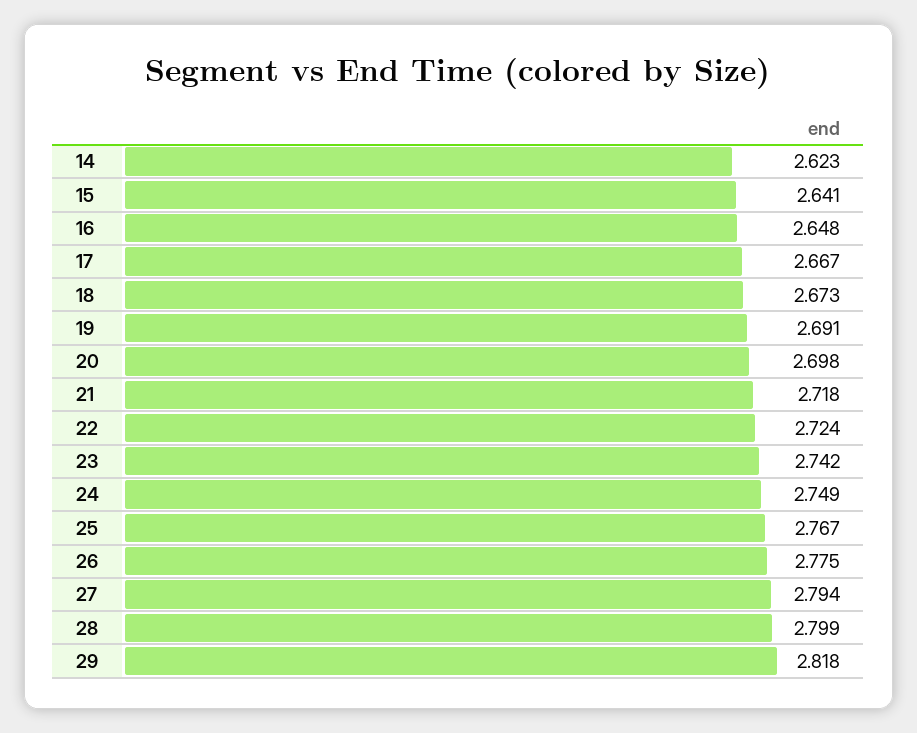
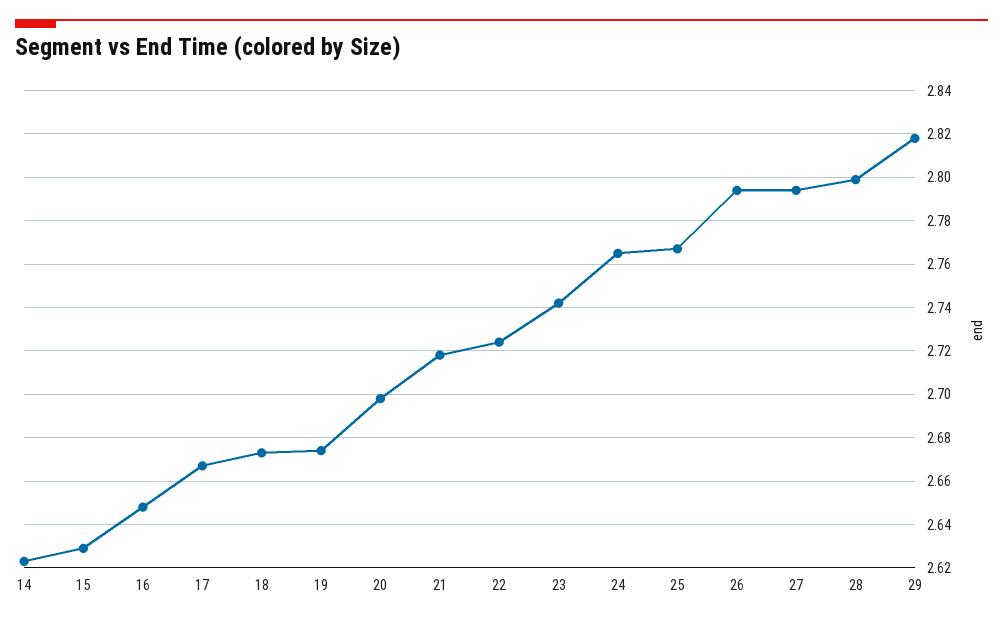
15: 2.641 -> 2.63
19: 2.691 -> 2.675
24: 2.749 -> 2.765
26: 2.775 -> 2.795

